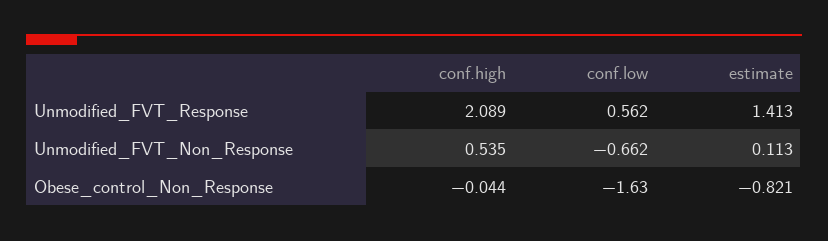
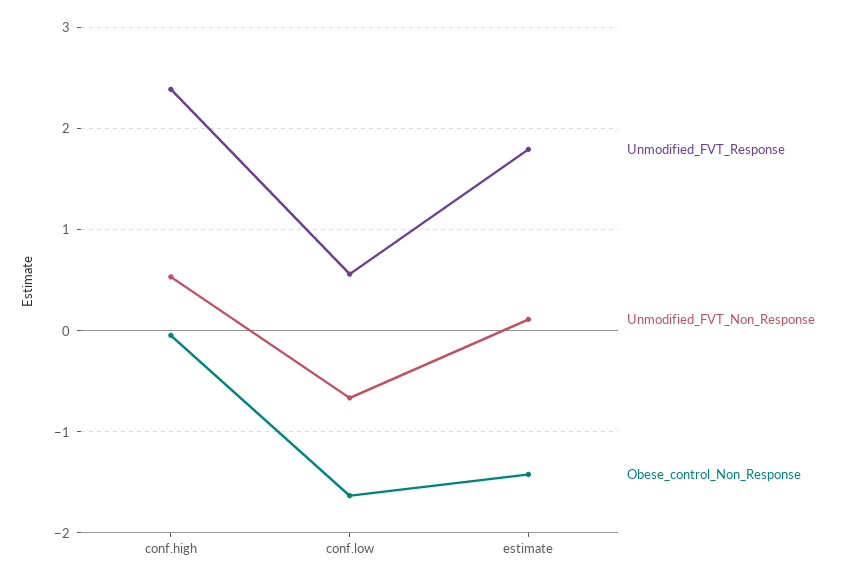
Unmodified_FVT_Response, conf.high: 2.089 -> 2.4
Unmodified_FVT_Response, estimate: 1.413 -> 1.8
Obese_control_Non_Response, estimate: -0.821 -> -1.4

